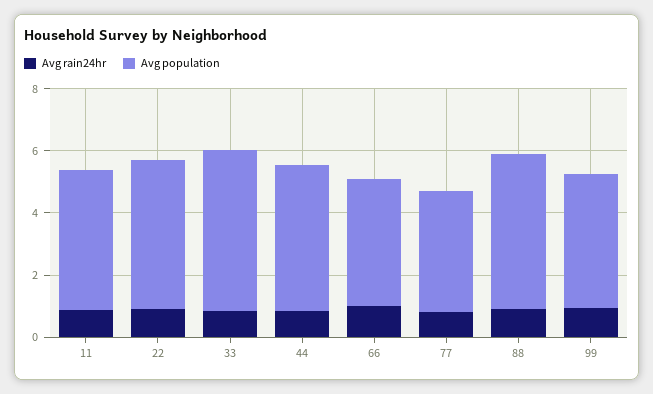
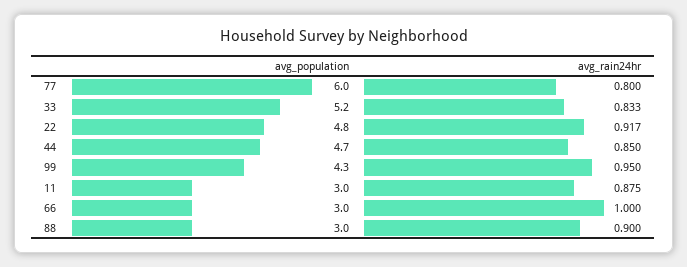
Avg population, 11: 4.5 -> 3
Avg population, 66: 4 -> 3
Avg population, 77: 4 -> 6
Avg population, 88: 5 -> 3

